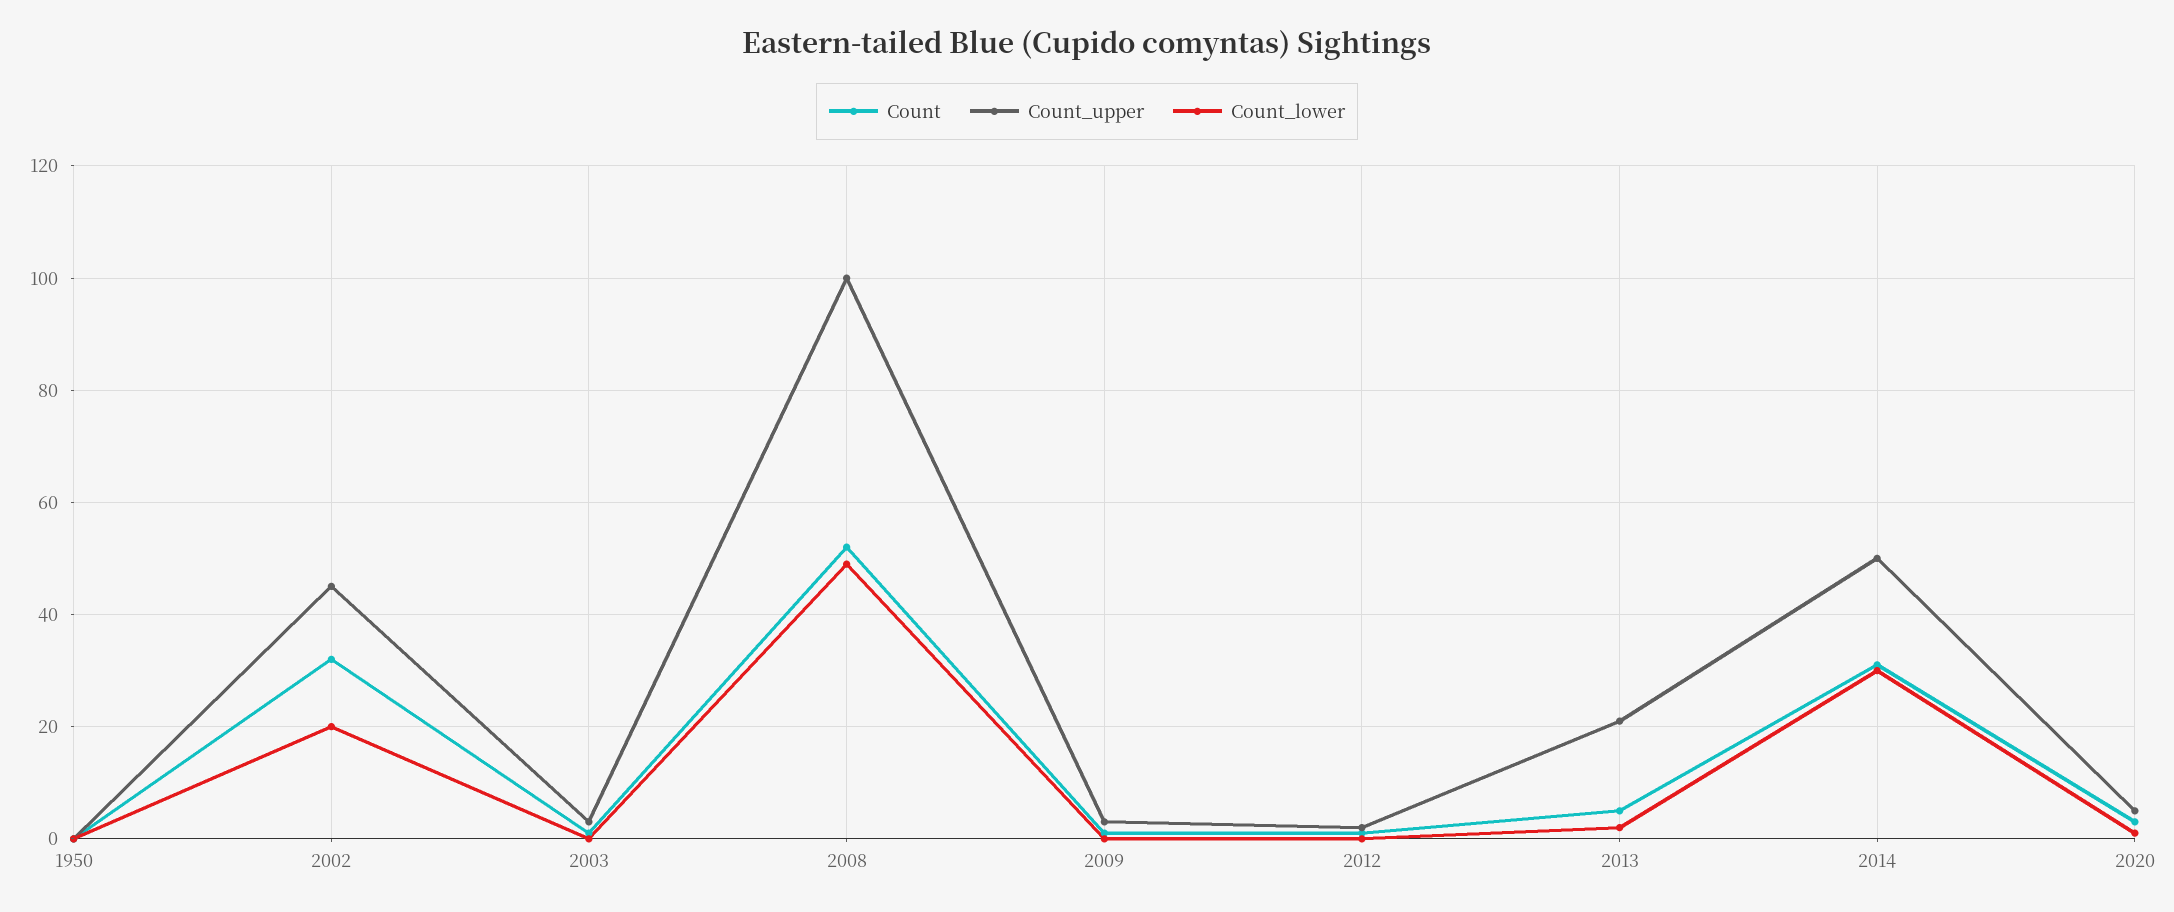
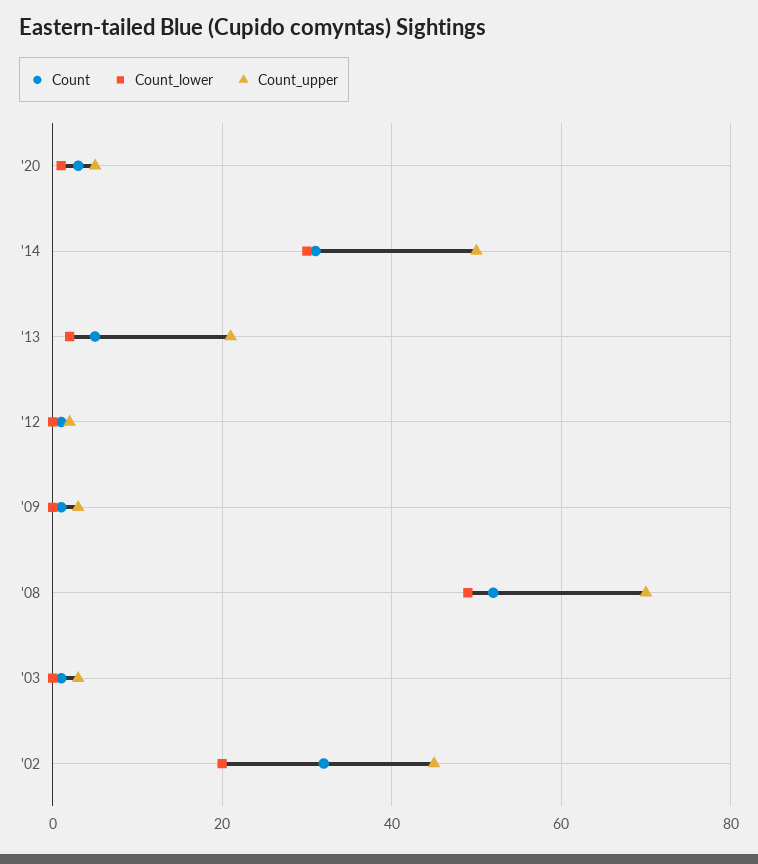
Count, 1950: 0 -> none
Count_upper, 1950: 0 -> none
Count_lower, 1950: 0 -> none
Count_upper, 2008: 100 -> 70

